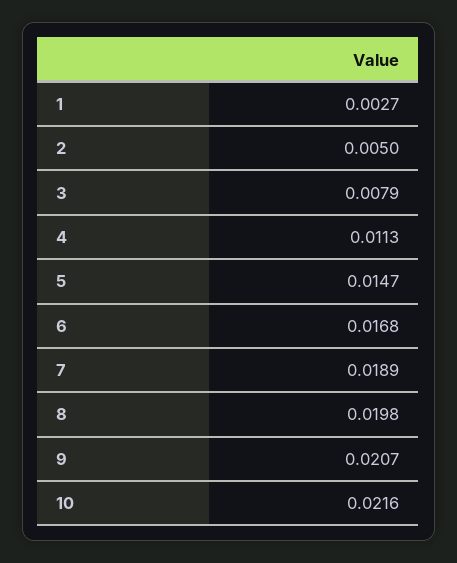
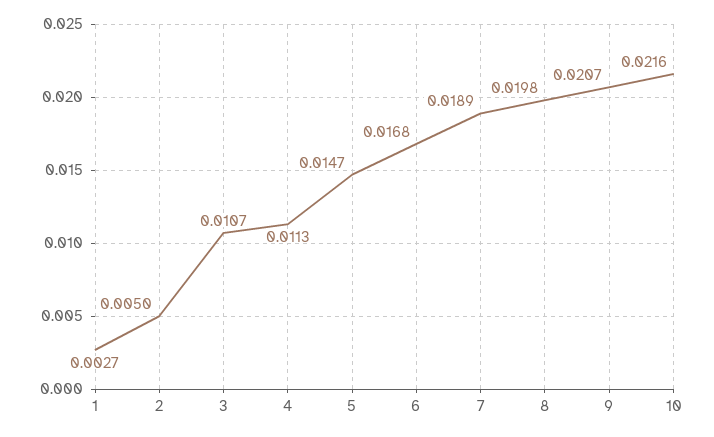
3: 0.0079 -> 0.0107

